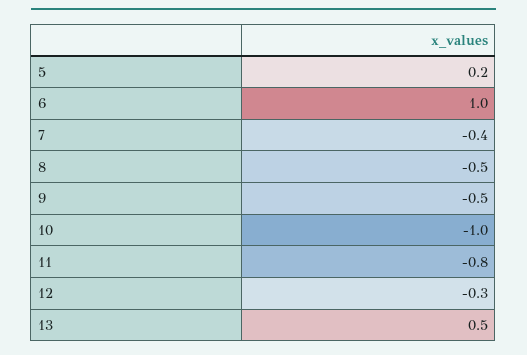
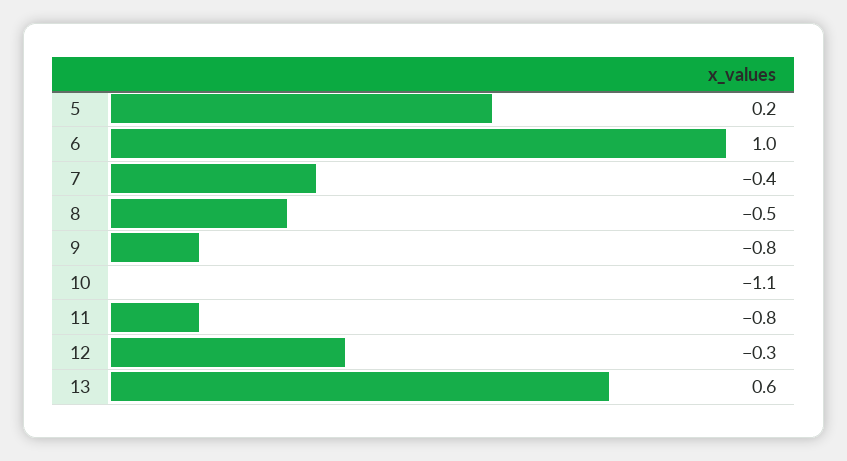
9: -0.5 -> -0.8
10: -1 -> -1.1
13: 0.5 -> 0.6

